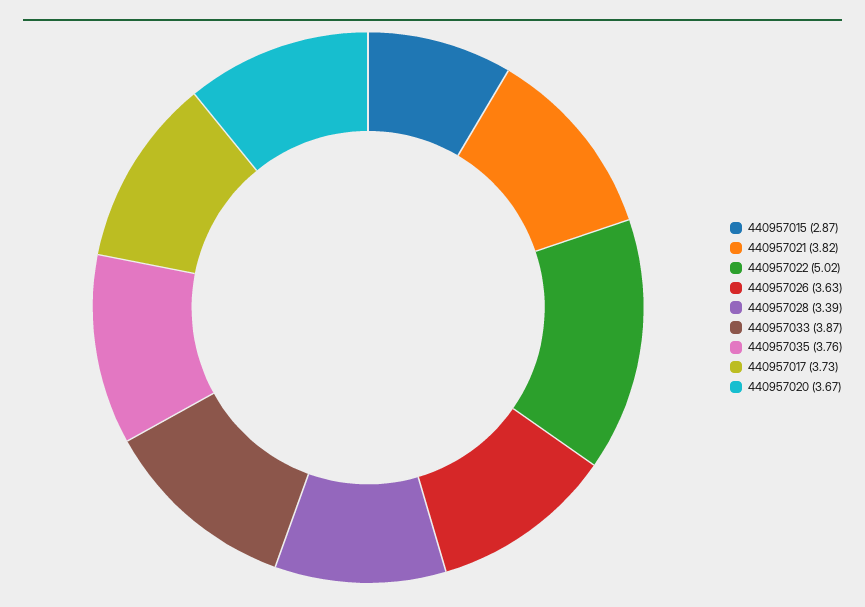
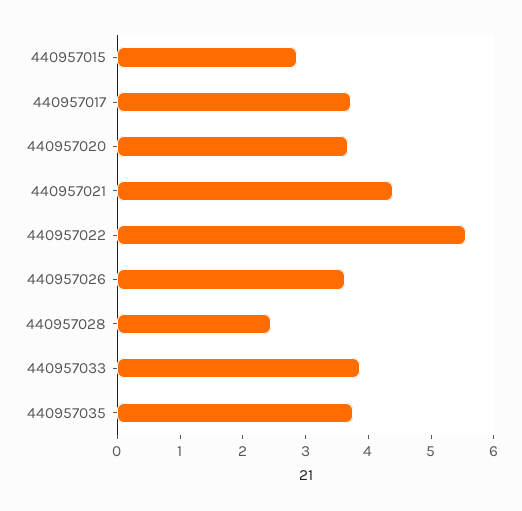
440957021: 3.82 -> 4.4
440957022: 5.02 -> 5.6
440957028: 3.39 -> 2.4

